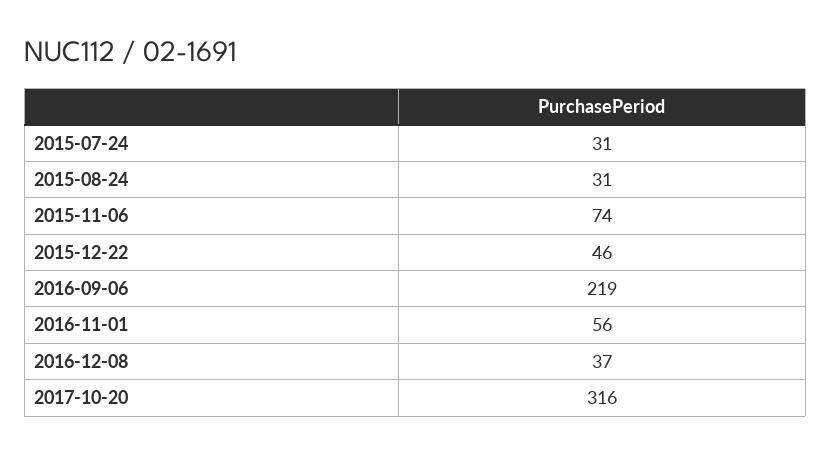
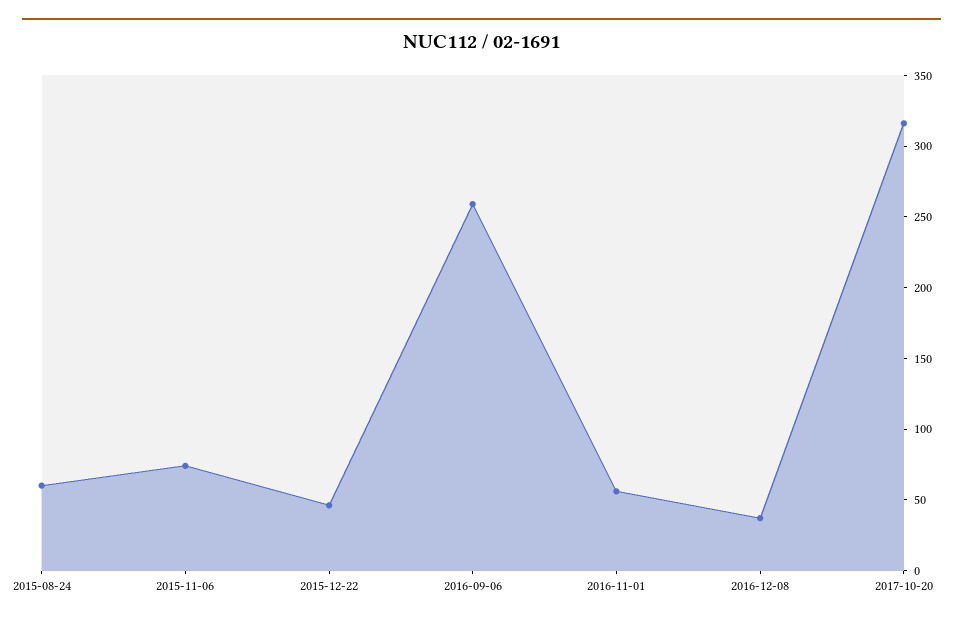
2015-07-24: 31 -> none
2015-08-24: 31 -> 60
2016-09-06: 219 -> 260

